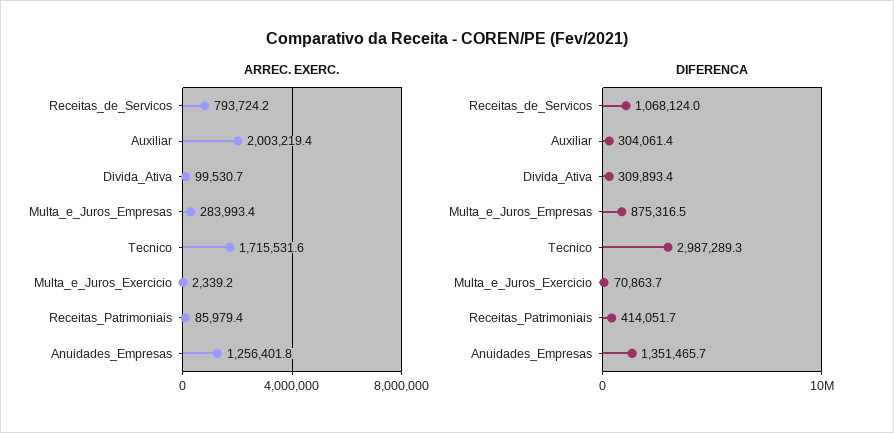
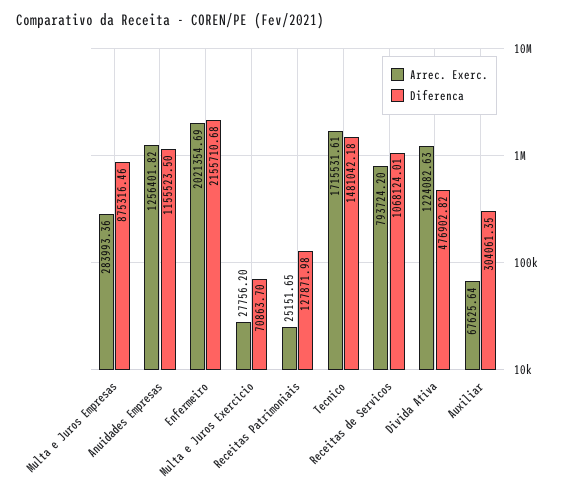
ARREC. EXERC., Auxiliar: 2003219.4 -> 67625.64
ARREC. EXERC., Divida_Ativa: 99530.7 -> 1224082.63
ARREC. EXERC., Multa_e_Juros_Exercicio: 2339.2 -> 27756.2
ARREC. EXERC., Receitas_Patrimoniais: 85979.4 -> 25151.65
DIFERENCA, Divida_Ativa: 309893.4 -> 476902.82
DIFERENCA, Tecnico: 2987289.3 -> 1481042.18
DIFERENCA, Receitas_Patrimoniais: 414051.7 -> 127871.98
DIFERENCA, Anuidades_Empresas: 1351465.7 -> 1155523.5
ARREC. EXERC., Enfermeiro: none -> 2021354.69
DIFERENCA, Enfermeiro: none -> 2155710.68

